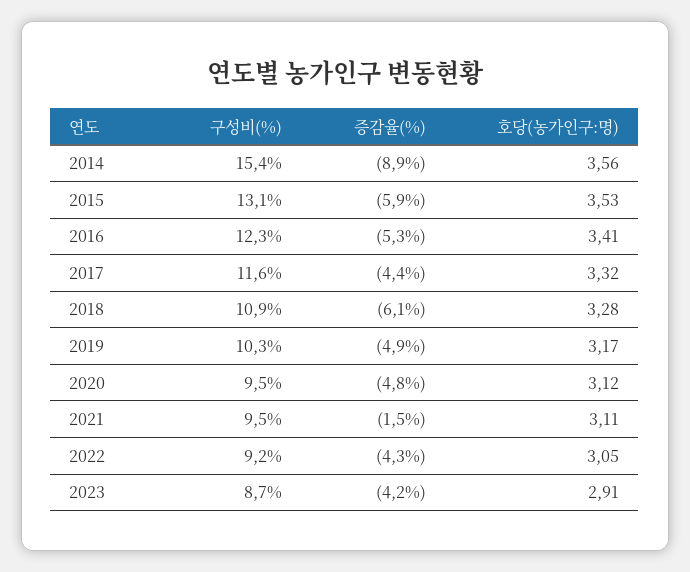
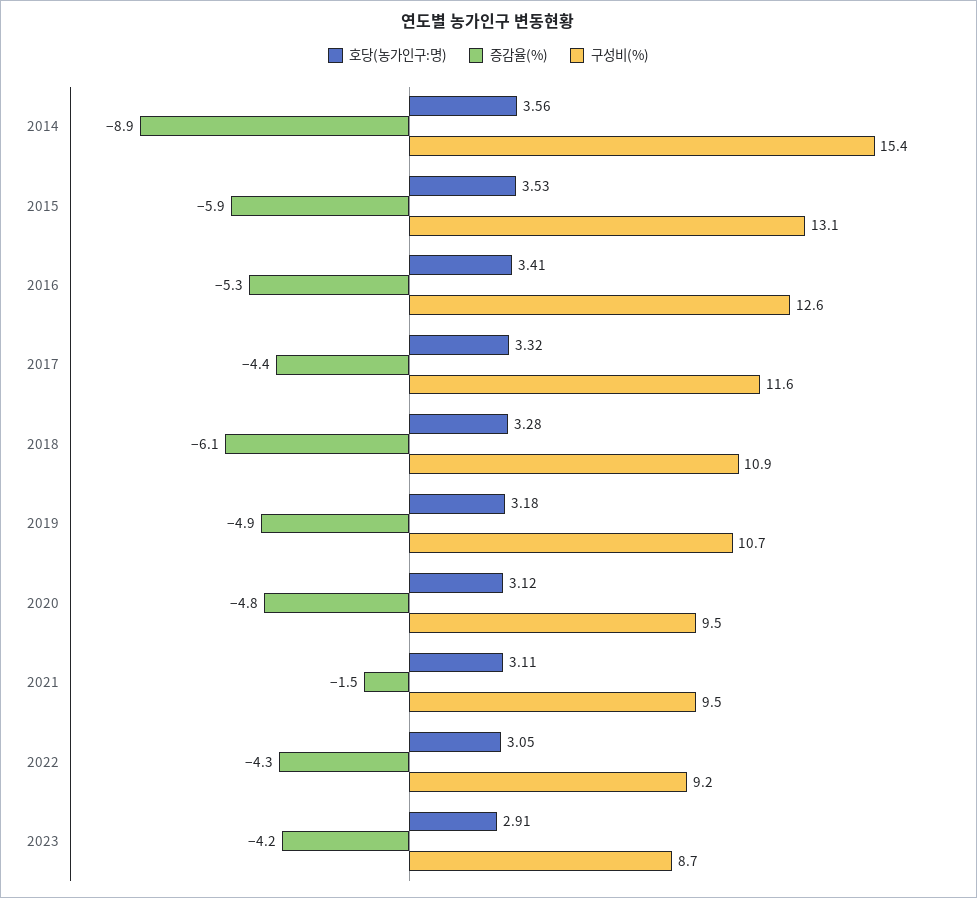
구성비(%), 2016: 12.3 -> 12.6
구성비(%), 2019: 10.3 -> 10.7
호당(농가인구:명), 2019: 3.17 -> 3.18

